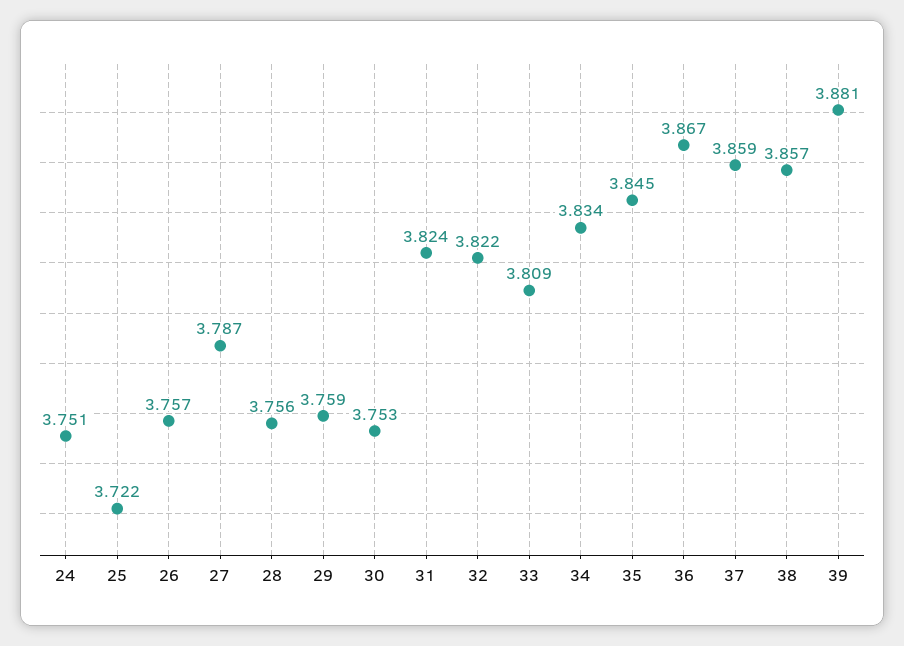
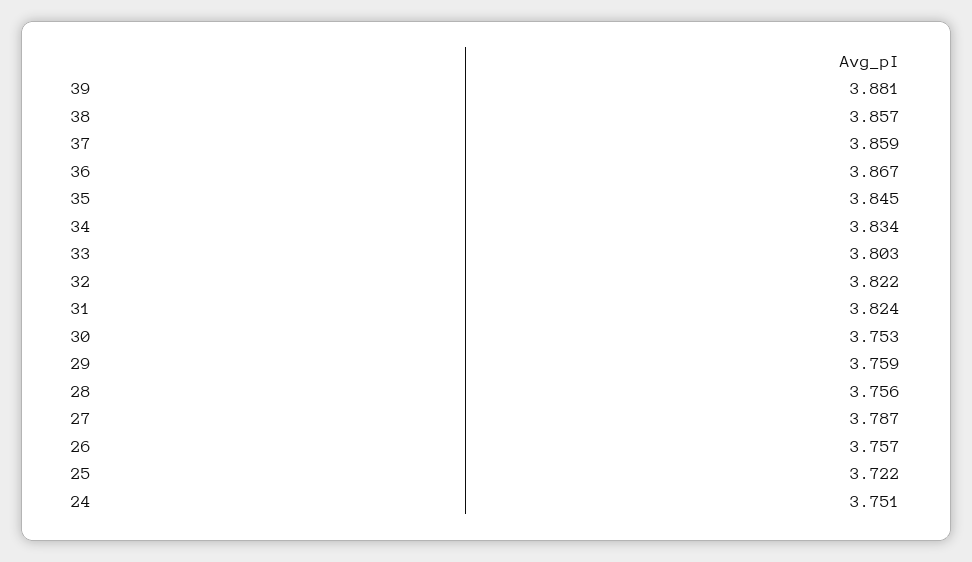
33: 3.809 -> 3.803

